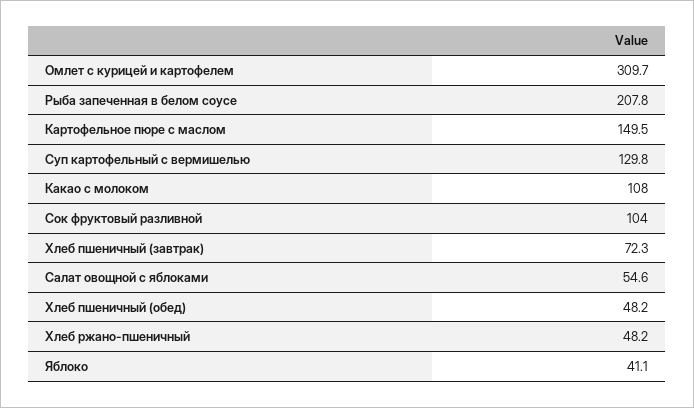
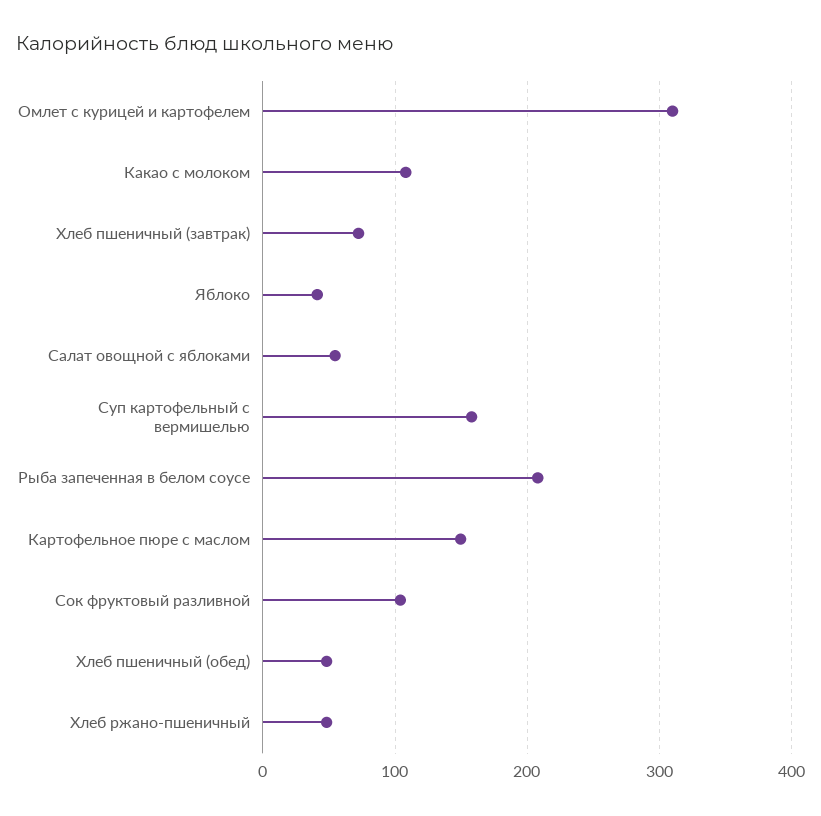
Суп картофельный с вермишелью: 129.8 -> 160

